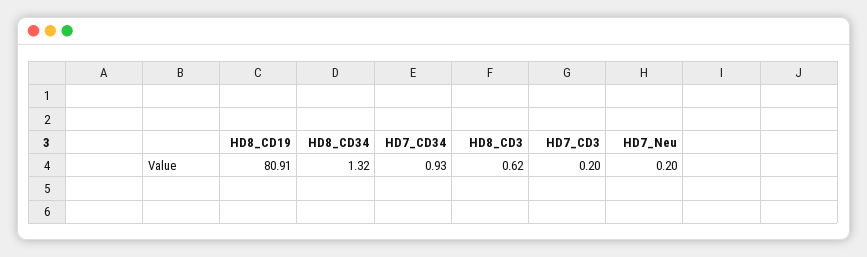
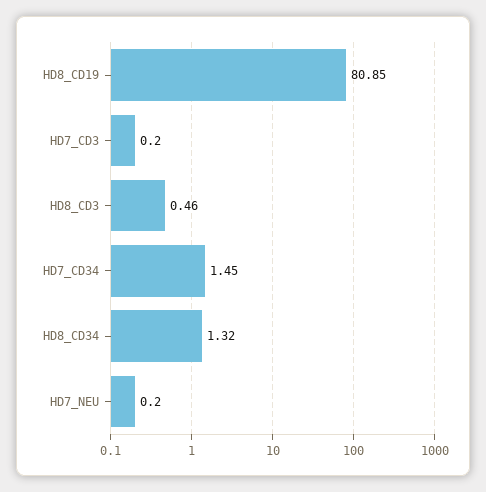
HD8_CD19: 80.91 -> 80.85
HD7_CD34: 0.93 -> 1.45
HD8_CD3: 0.62 -> 0.46

